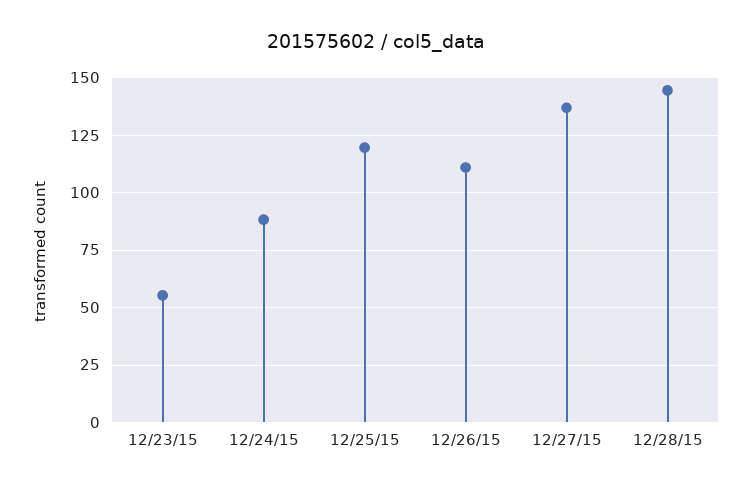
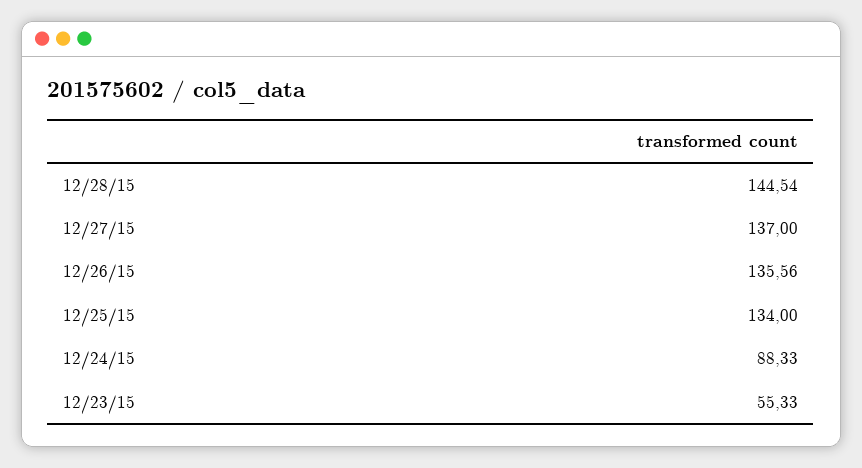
12/25/15: 120 -> 134
12/26/15: 110 -> 135.56

